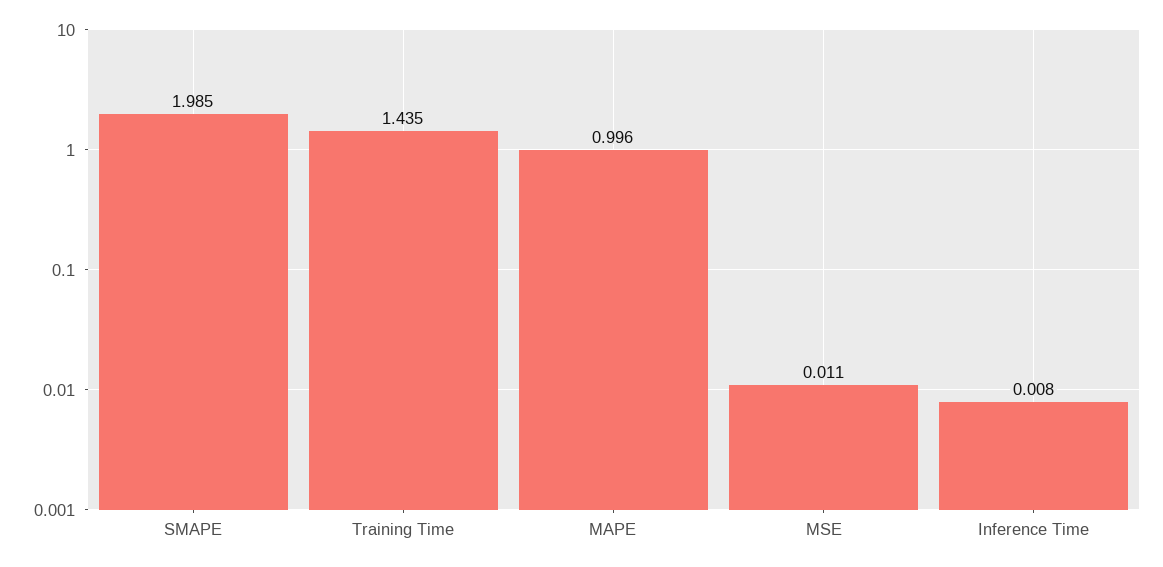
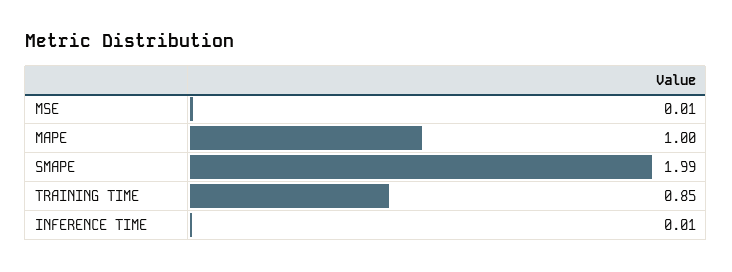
Training Time: 1.435 -> 0.85

